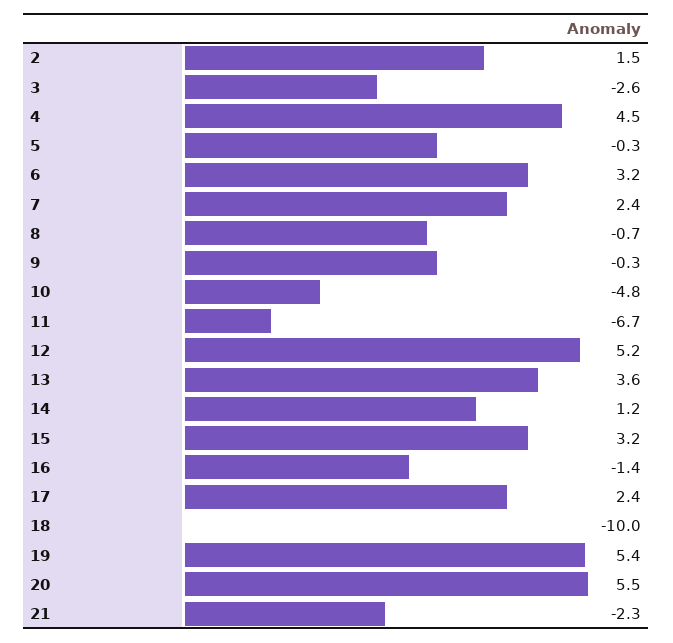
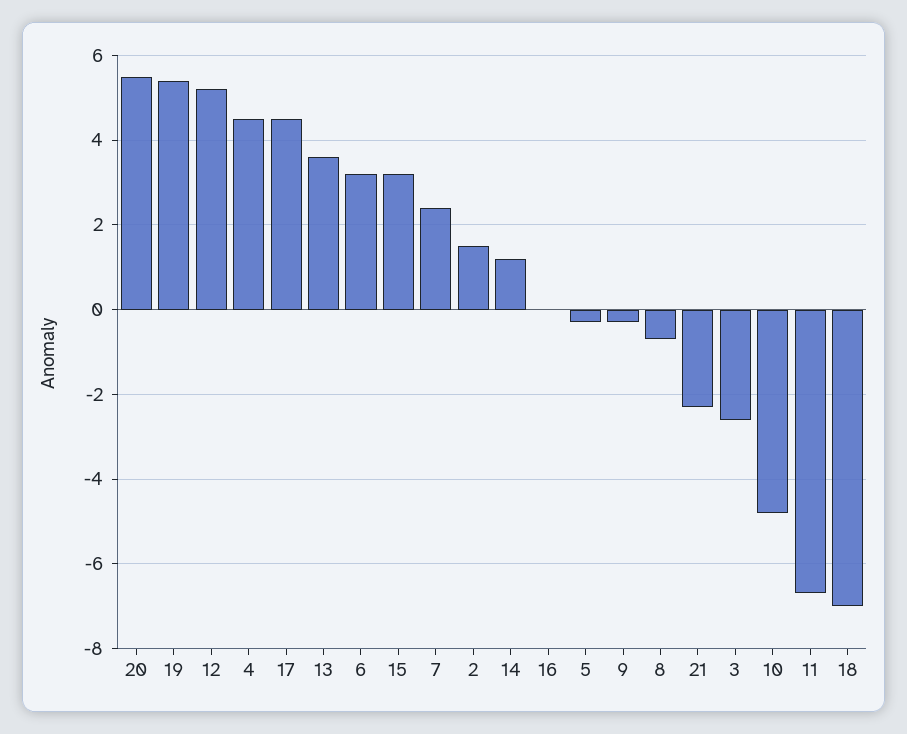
16: -1.4 -> 0
17: 2.4 -> 4.5
18: -10 -> -7

